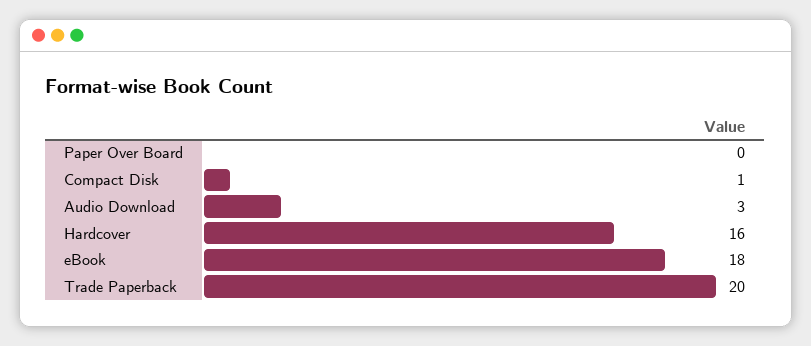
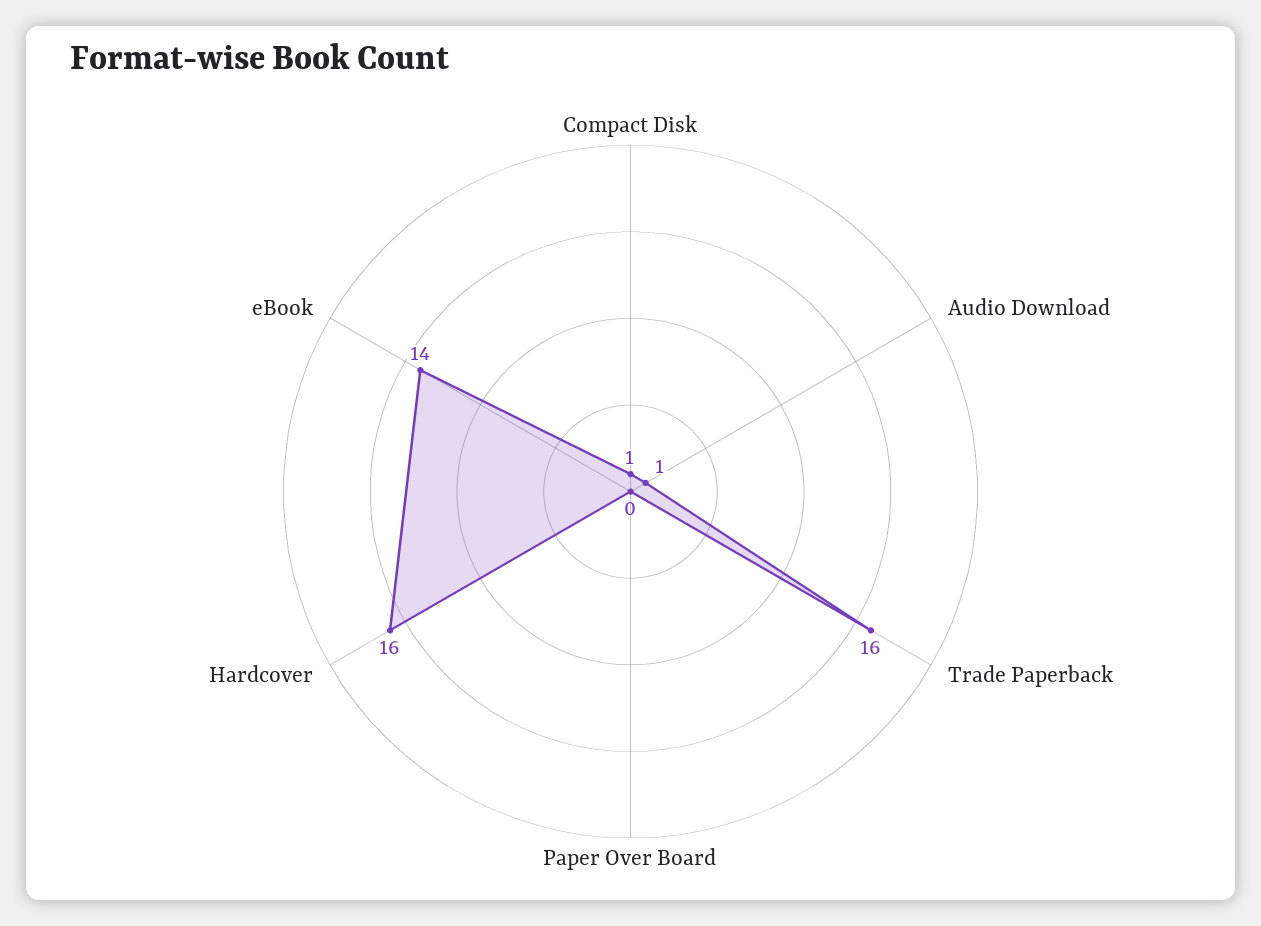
Audio Download: 3 -> 1
eBook: 18 -> 14
Trade Paperback: 20 -> 16

